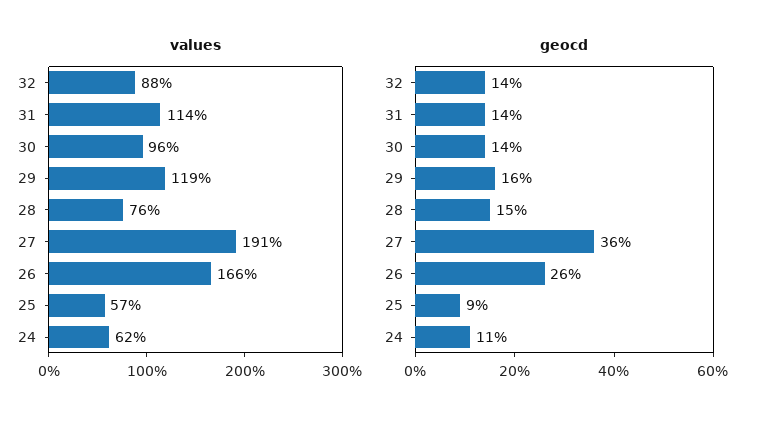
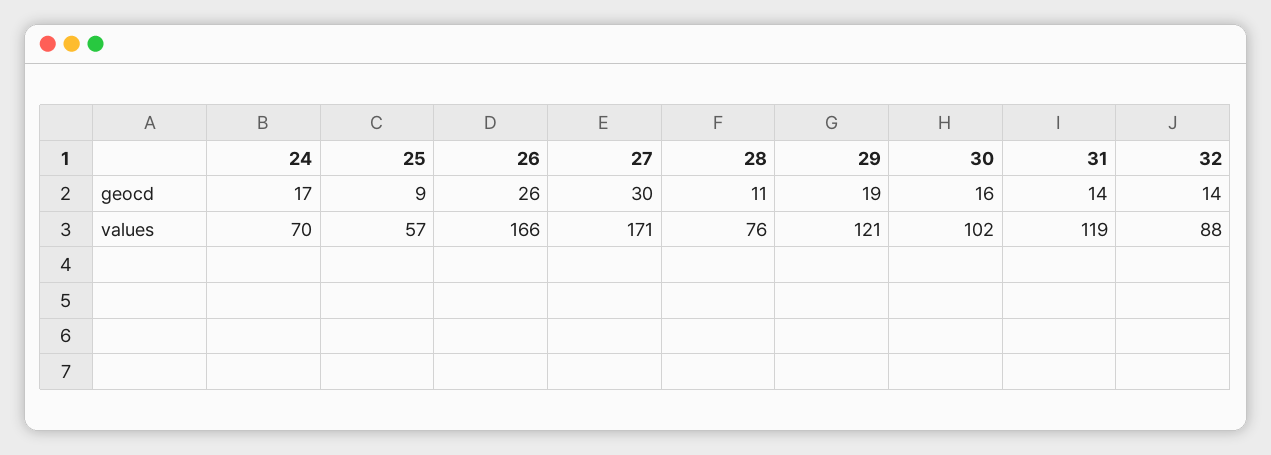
values, 31: 114 -> 119
values, 30: 96 -> 102
values, 29: 119 -> 121
values, 27: 191 -> 171
values, 24: 62 -> 70
geocd, 30: 14 -> 16
geocd, 29: 16 -> 19
geocd, 28: 15 -> 11
geocd, 27: 36 -> 30
geocd, 24: 11 -> 17

